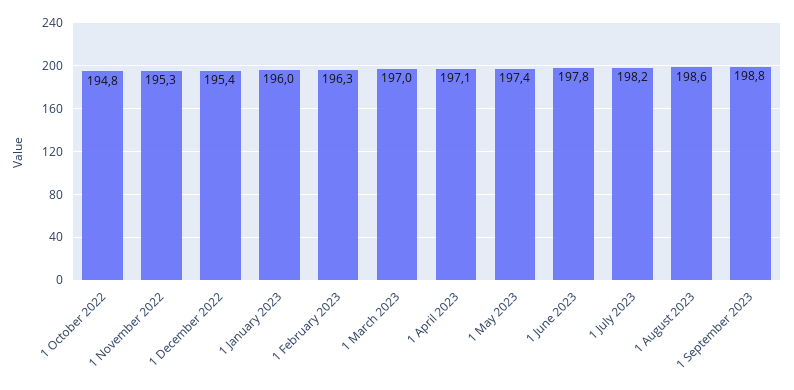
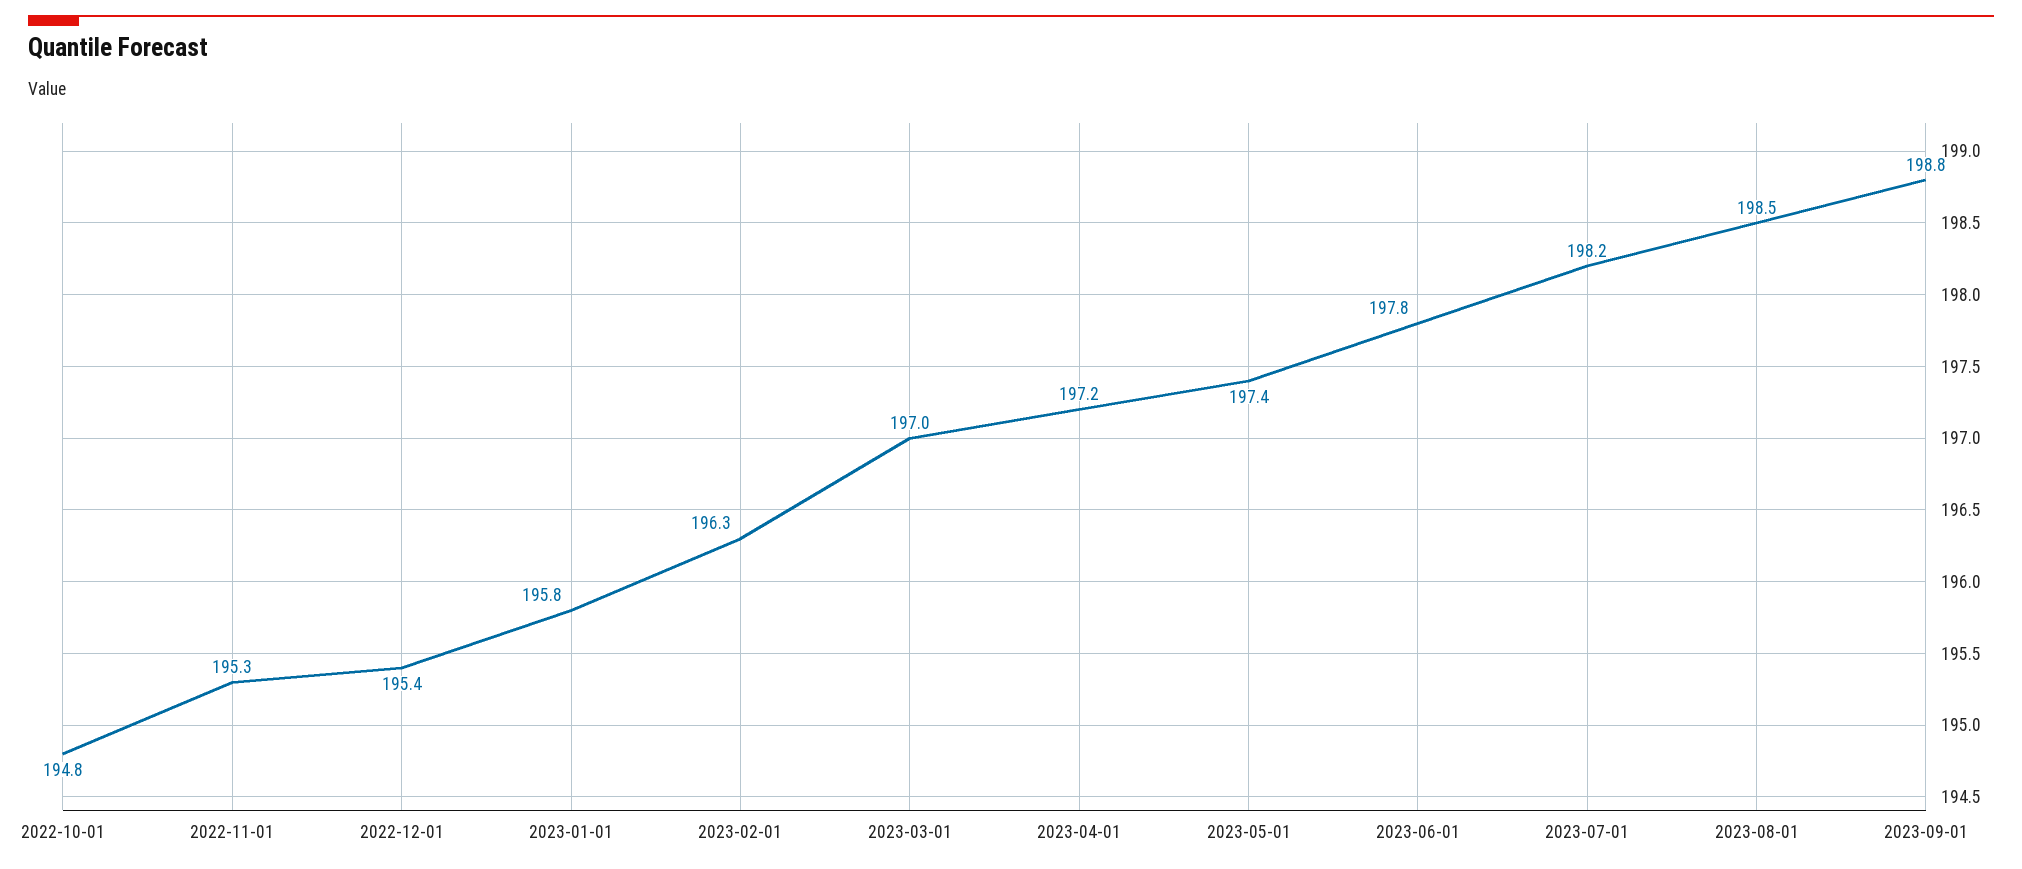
1 January 2023: 196 -> 195.8
1 April 2023: 197.1 -> 197.2
1 August 2023: 198.6 -> 198.5

